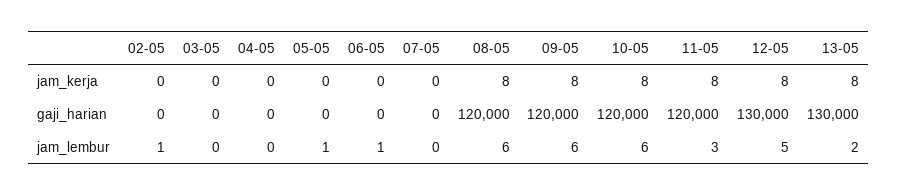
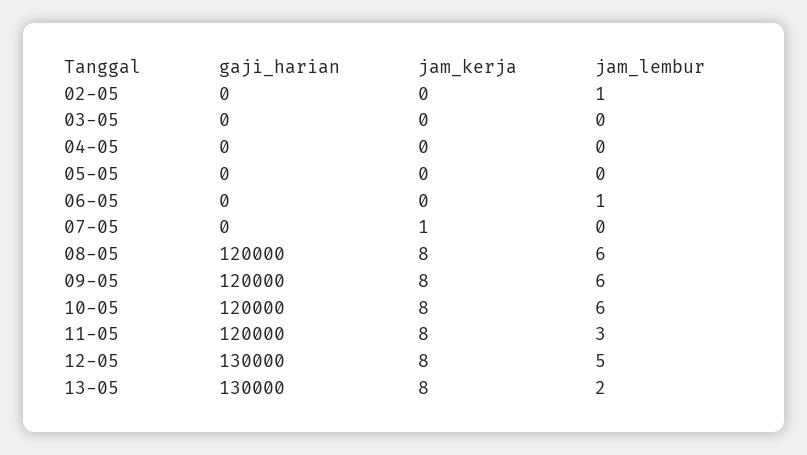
07-05, jam_kerja: 0 -> 1
05-05, jam_lembur: 1 -> 0

